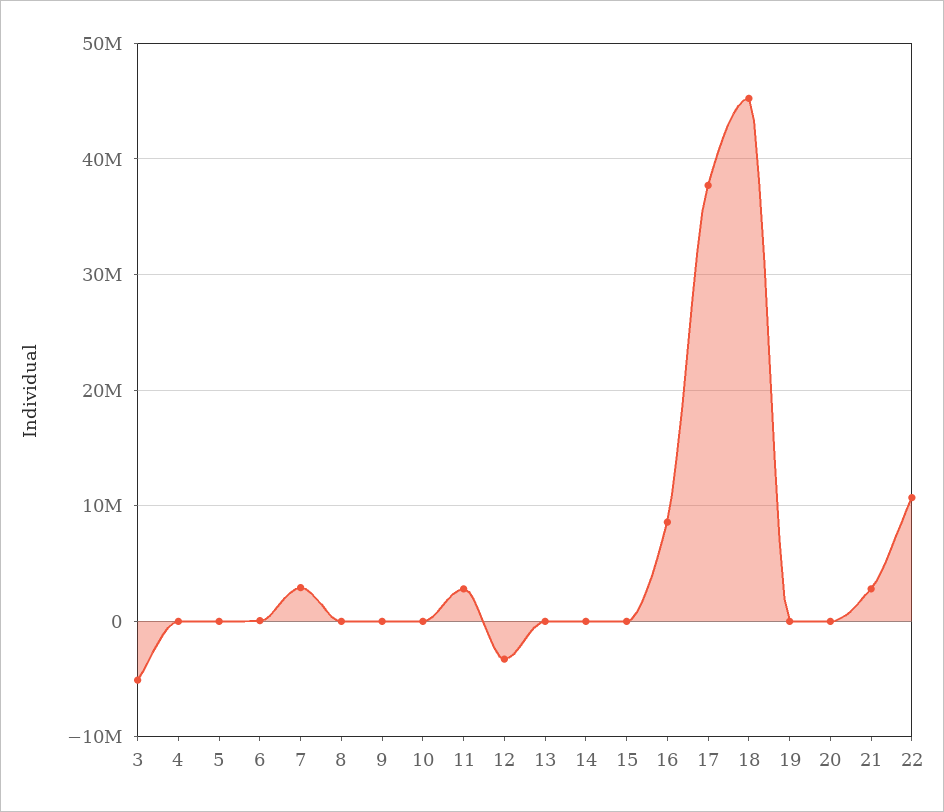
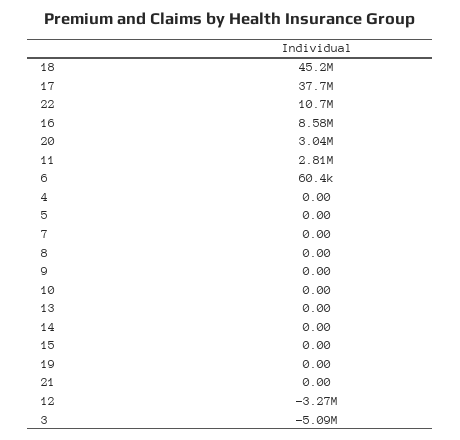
7: 3000000 -> 0
20: 0 -> 3040000
21: 3000000 -> 0

